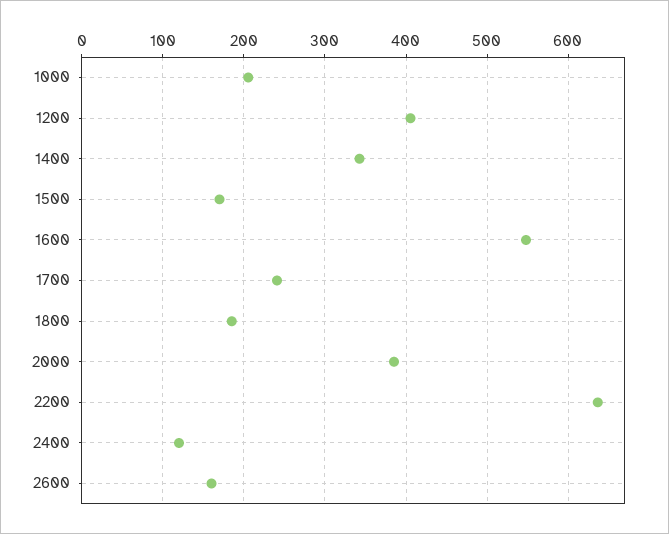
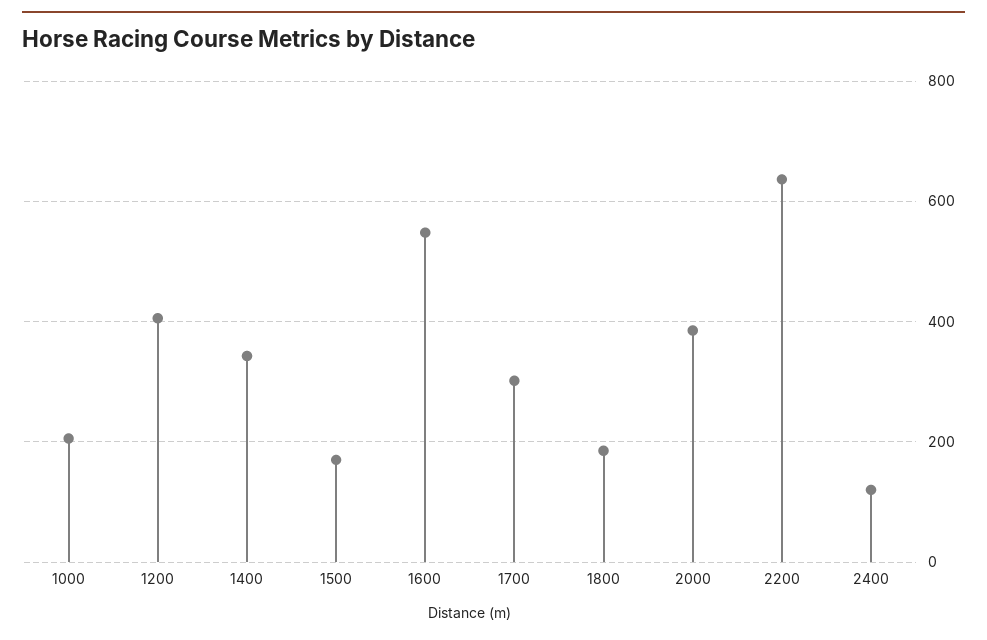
1700: 240 -> 300
2600: 160 -> none

